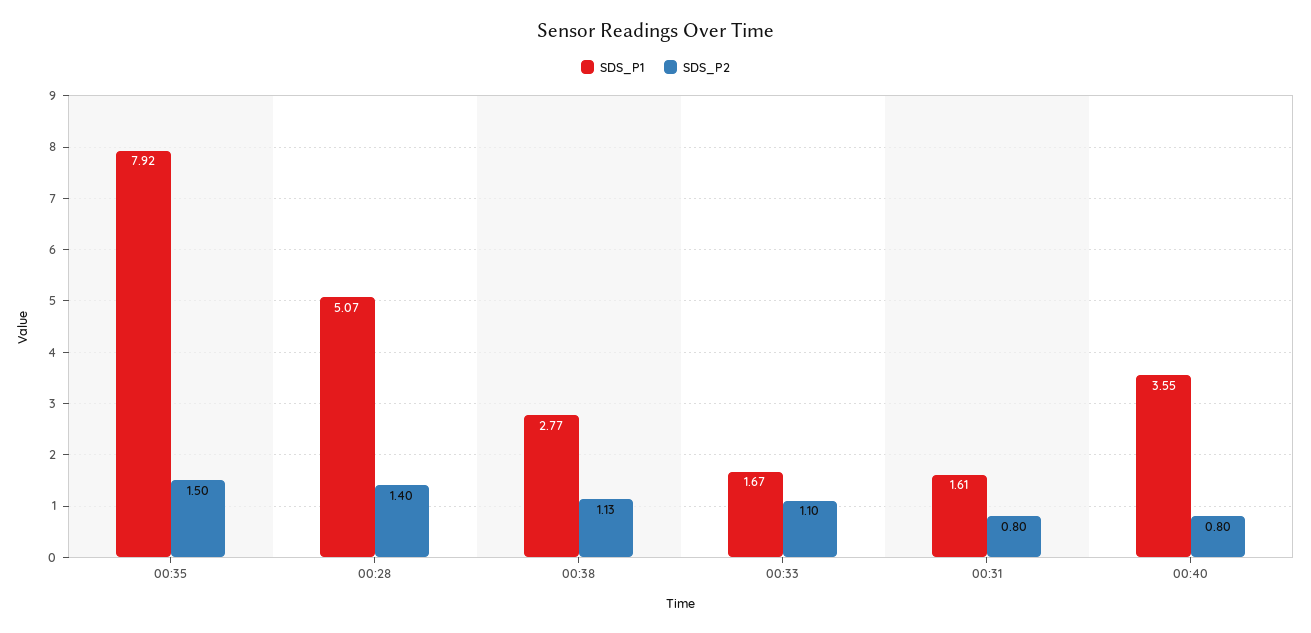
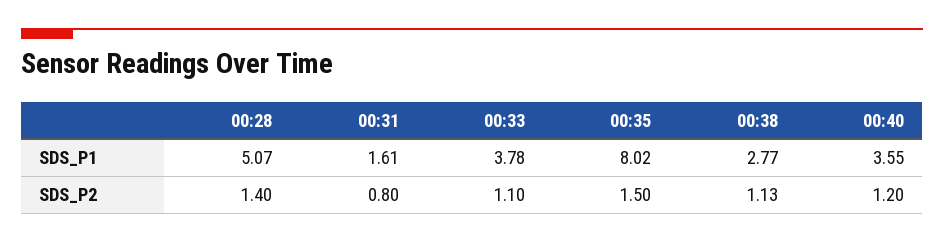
SDS_P1, 00:35: 7.92 -> 8.02
SDS_P1, 00:33: 1.67 -> 3.78
SDS_P2, 00:40: 0.8 -> 1.2

